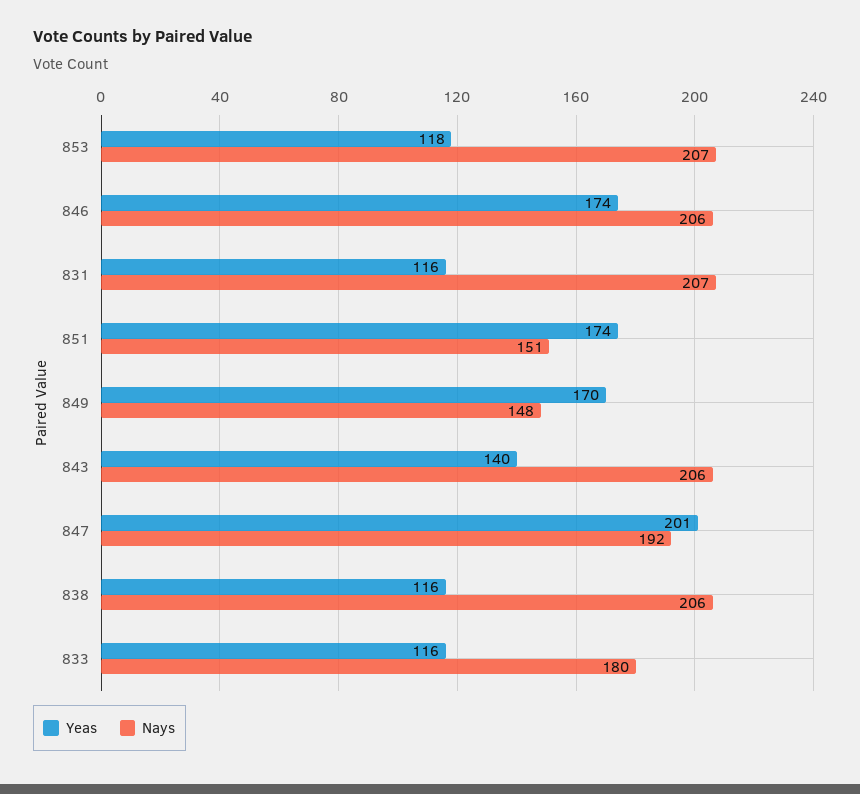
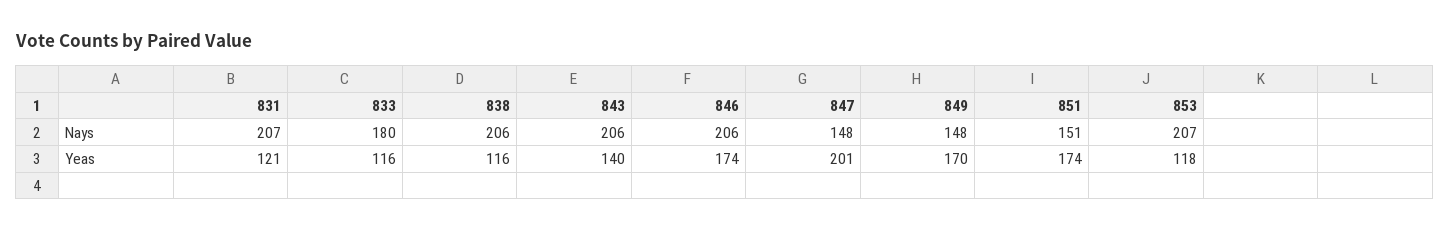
Yeas, 831: 116 -> 121
Nays, 847: 192 -> 148

